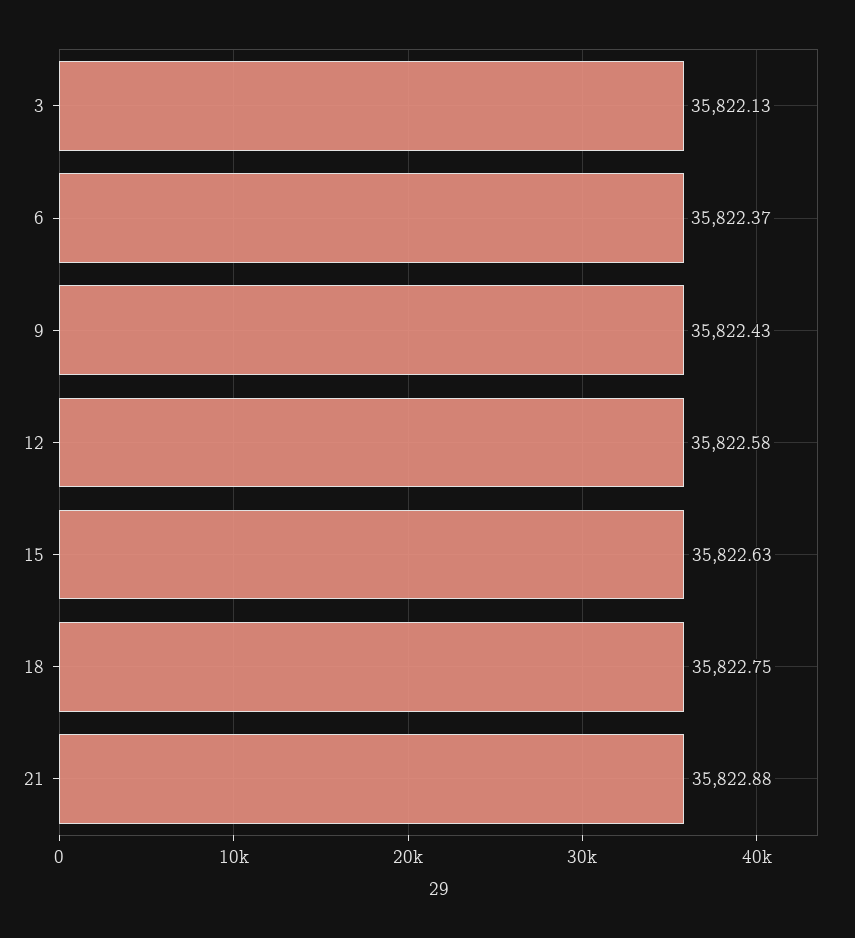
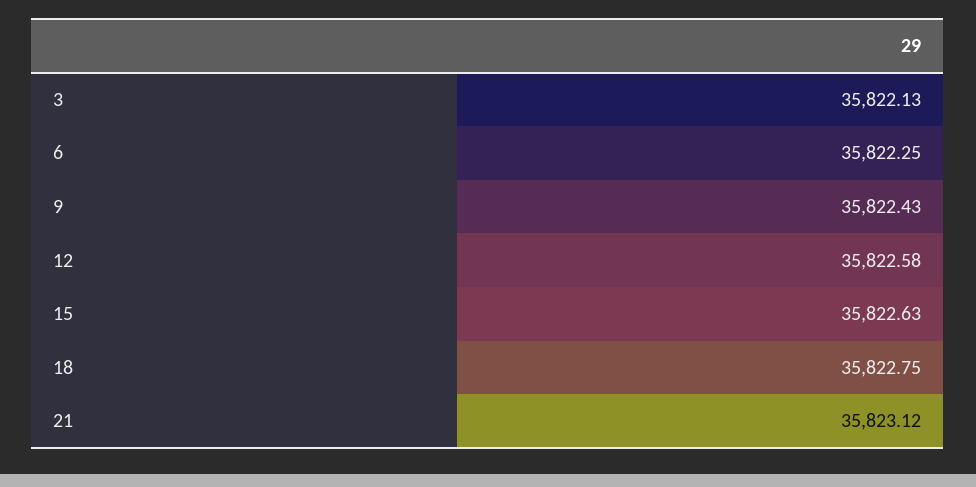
6: 35822.37 -> 35822.25
21: 35822.88 -> 35823.12

